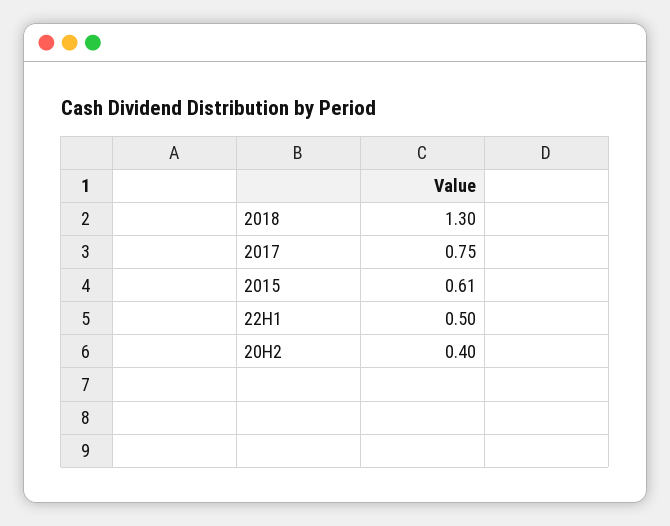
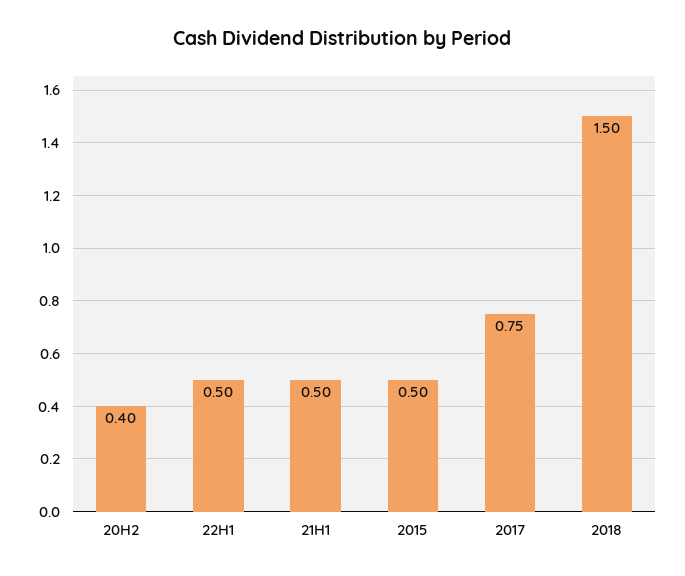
2018: 1.3 -> 1.5
2015: 0.61 -> 0.5
21H1: none -> 0.5

